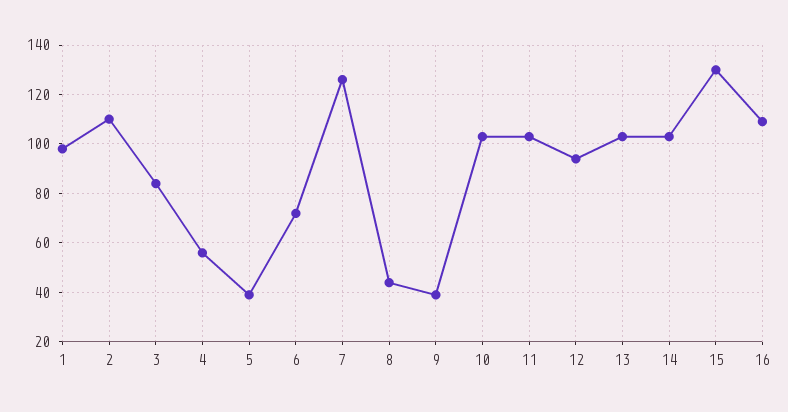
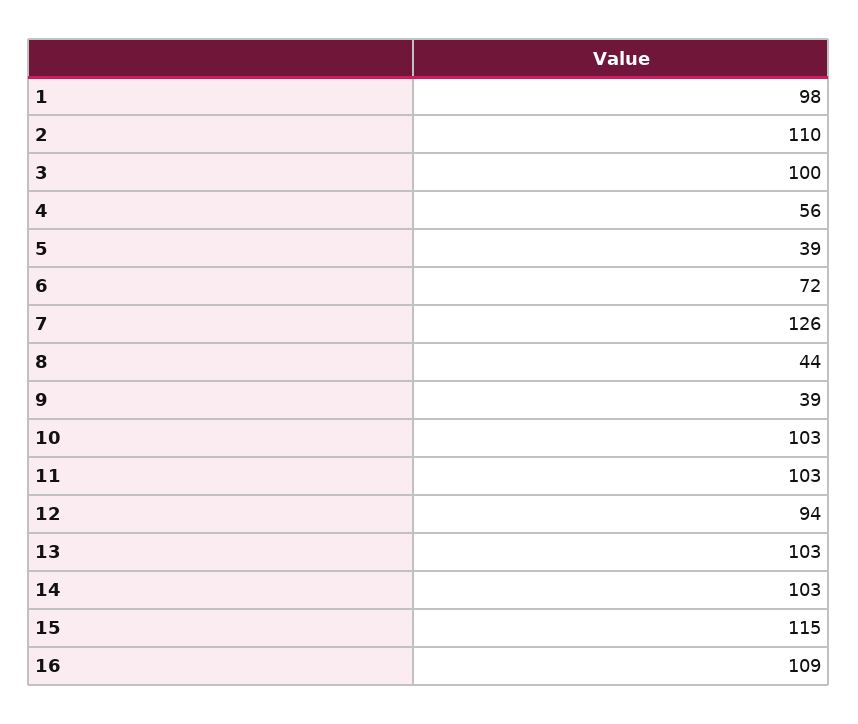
3: 85 -> 100
15: 130 -> 115

